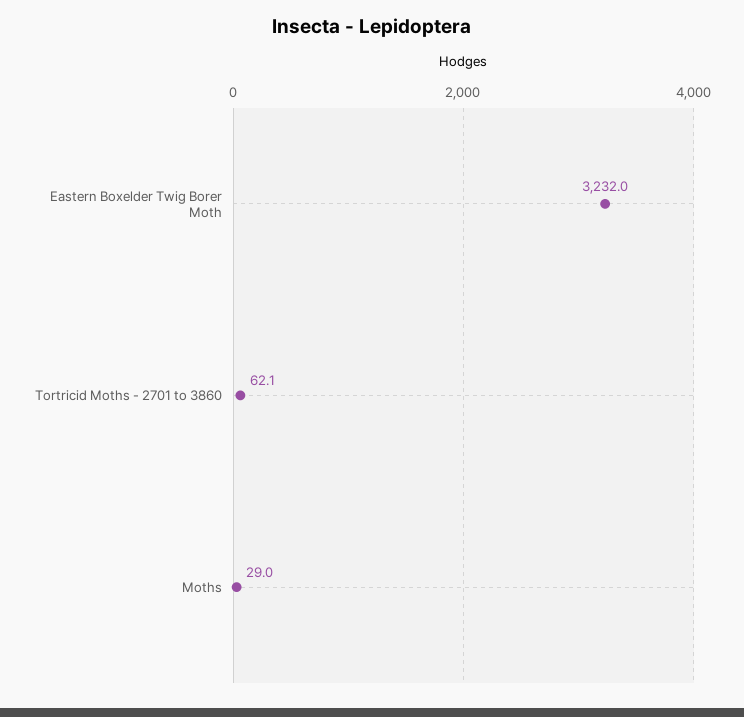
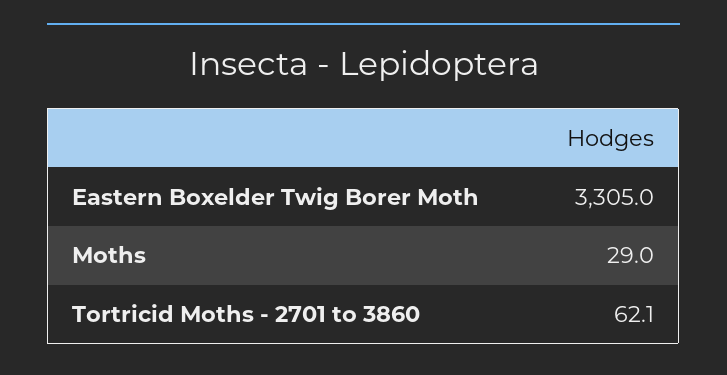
Eastern Boxelder Twig Borer Moth: 3232 -> 3305

